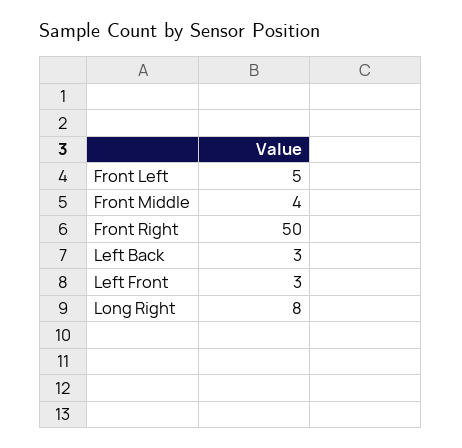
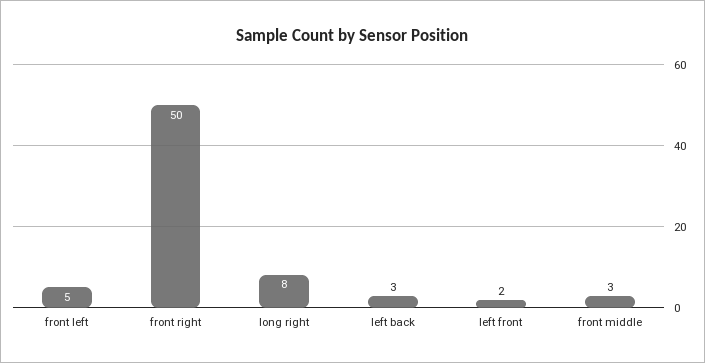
Front Middle: 4 -> 3
Left Front: 3 -> 2

